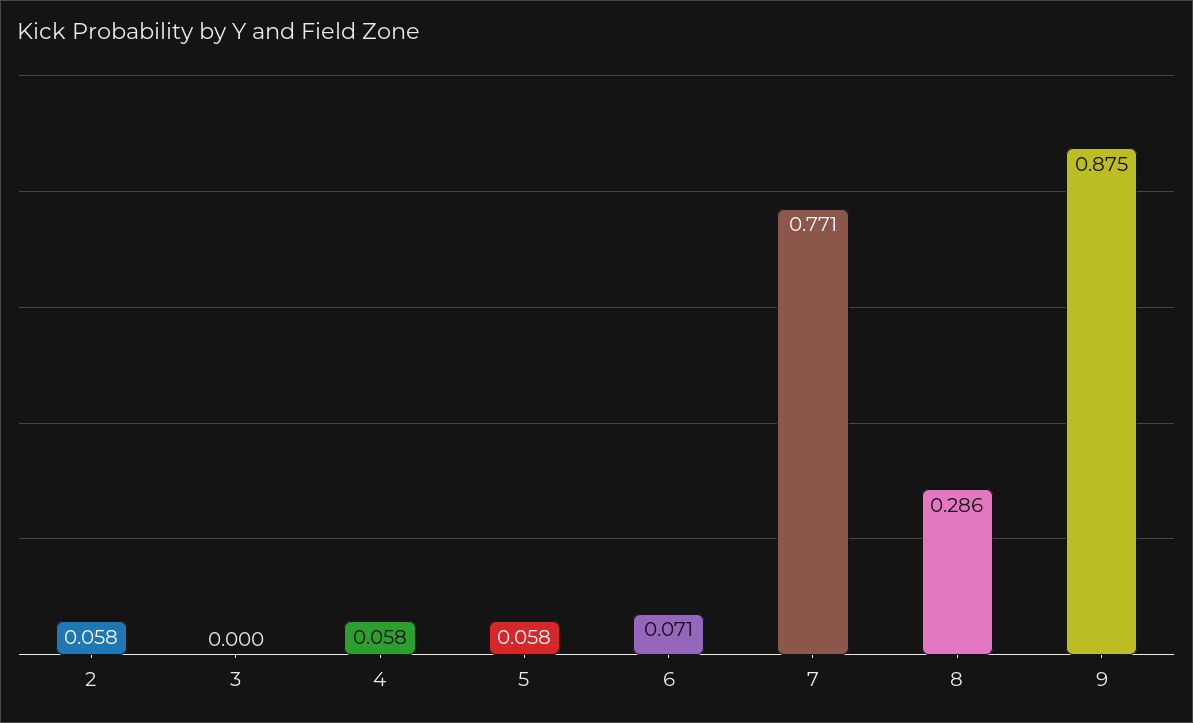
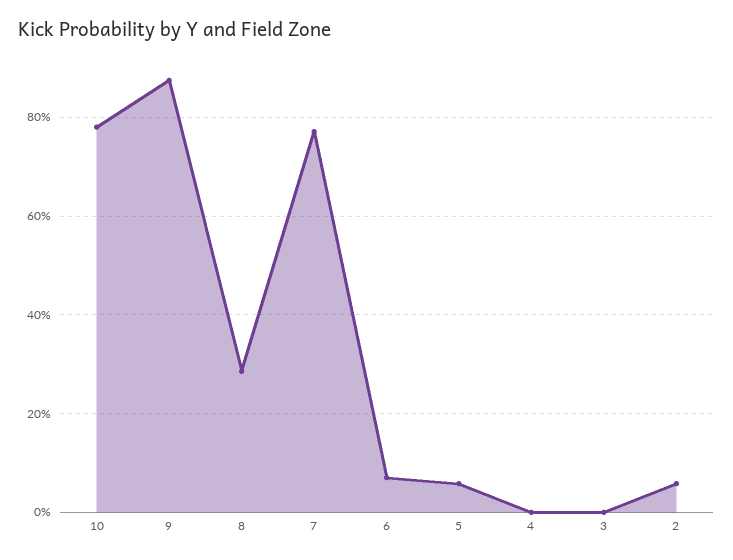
4: 0.058 -> 0
10: none -> 0.78

